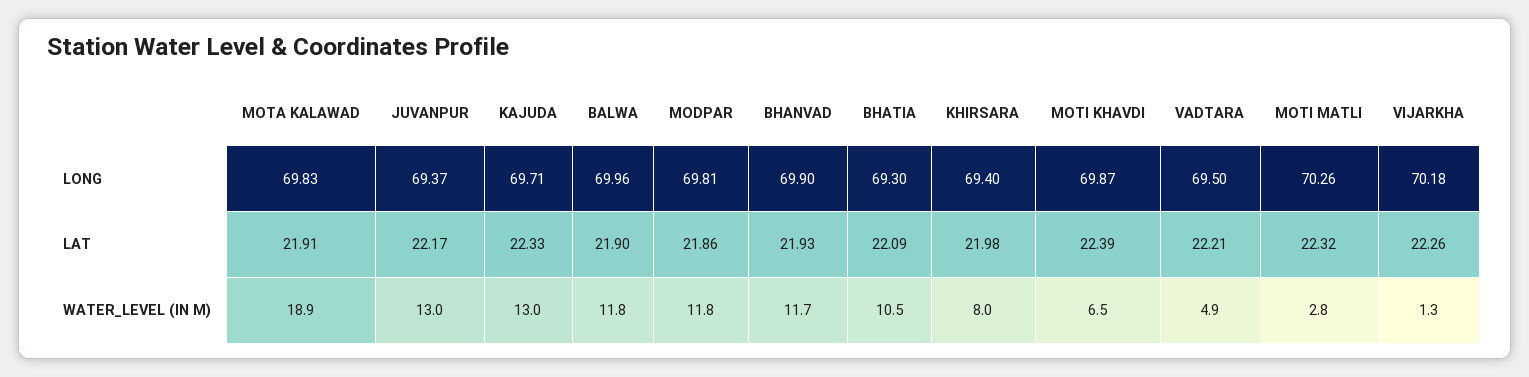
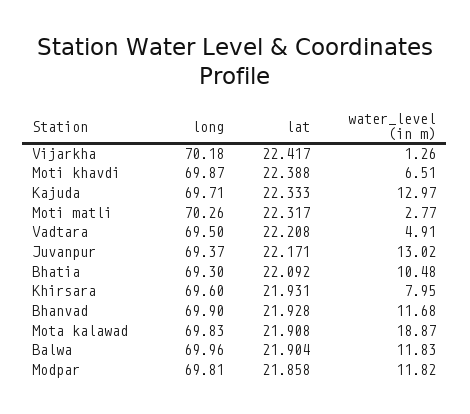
KHIRSARA, LONG: 69.4 -> 69.6
KHIRSARA, LAT: 21.98 -> 21.931
VIJARKHA, LAT: 22.26 -> 22.417

